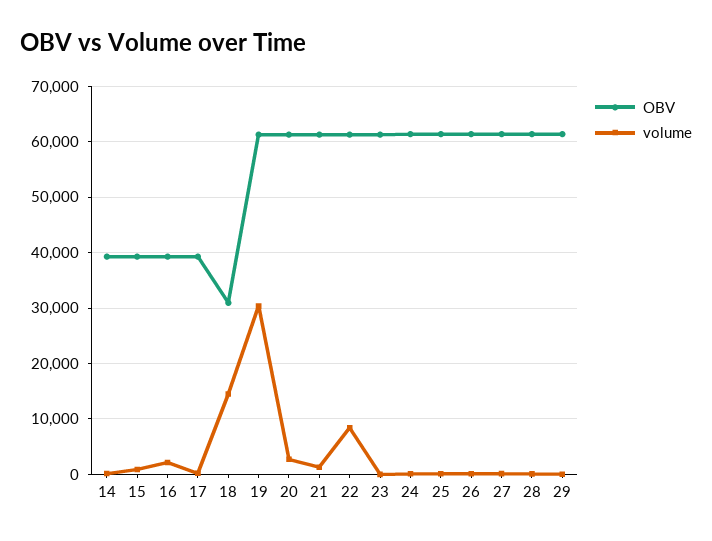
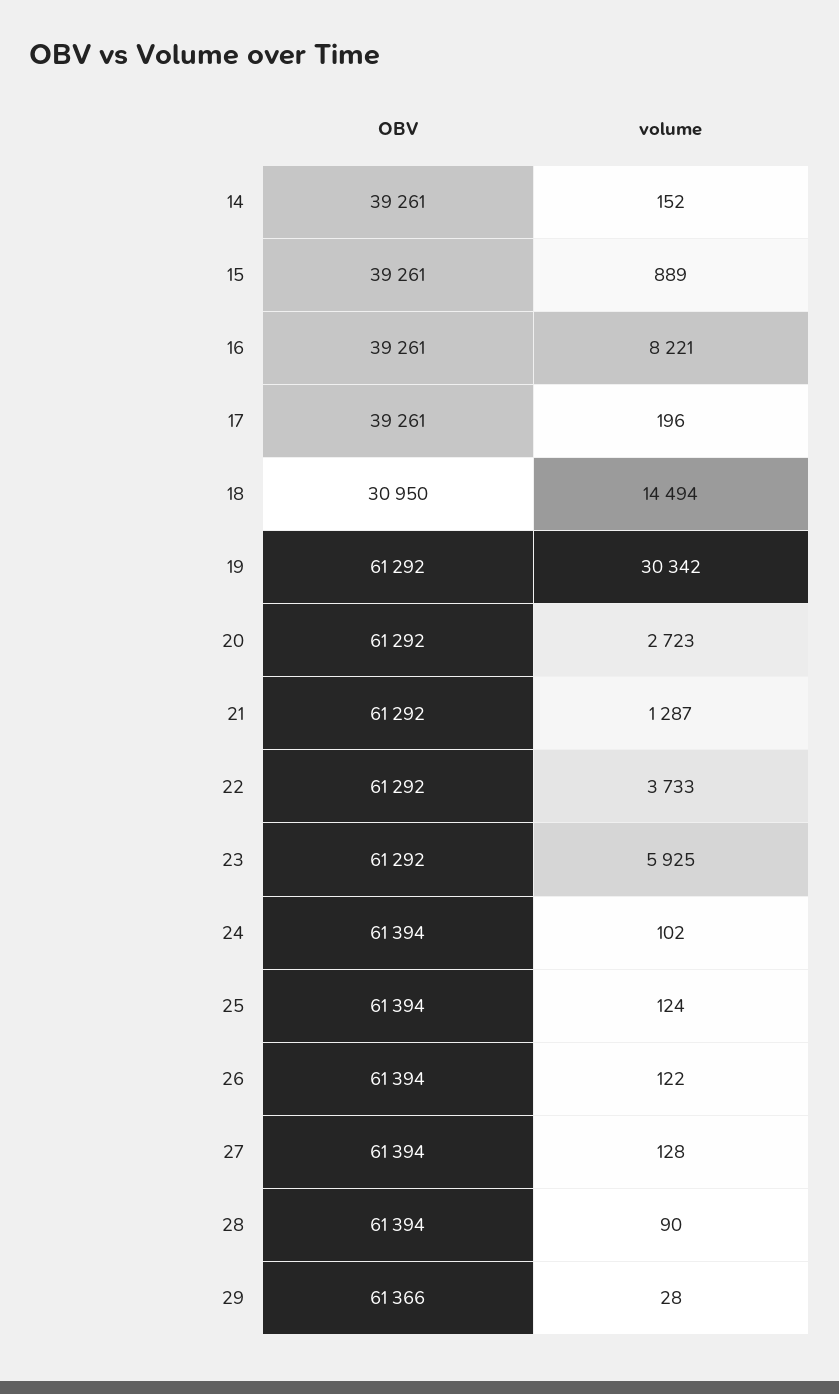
volume, 16: 2000 -> 8221
volume, 22: 8000 -> 3733
volume, 23: 0 -> 5925

